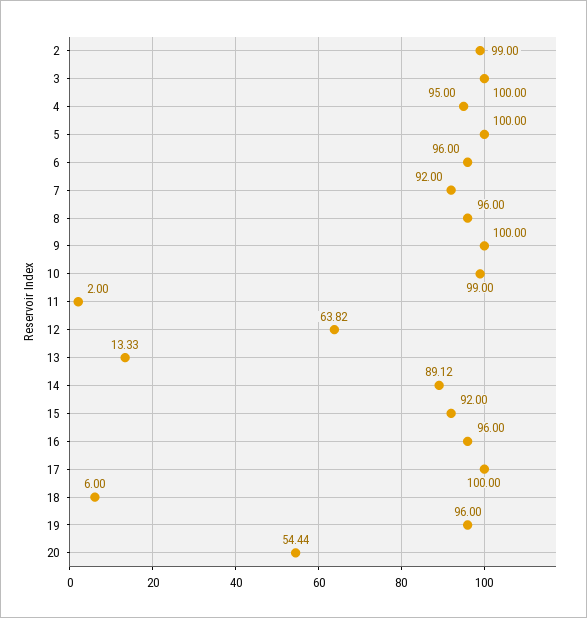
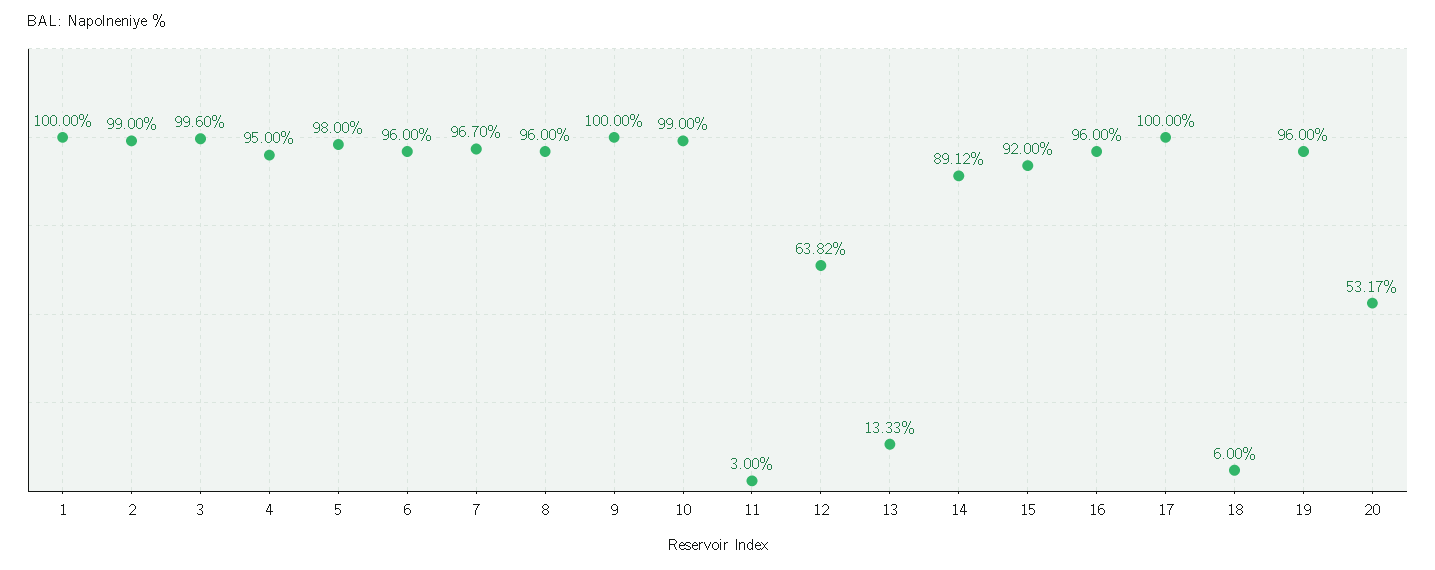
3: 100 -> 99.6
5: 100 -> 98
7: 92 -> 96.7
11: 2 -> 3
20: 54.44 -> 53.17
1: none -> 100

